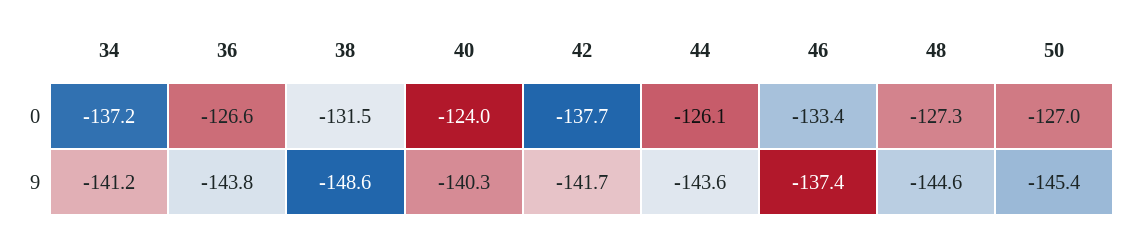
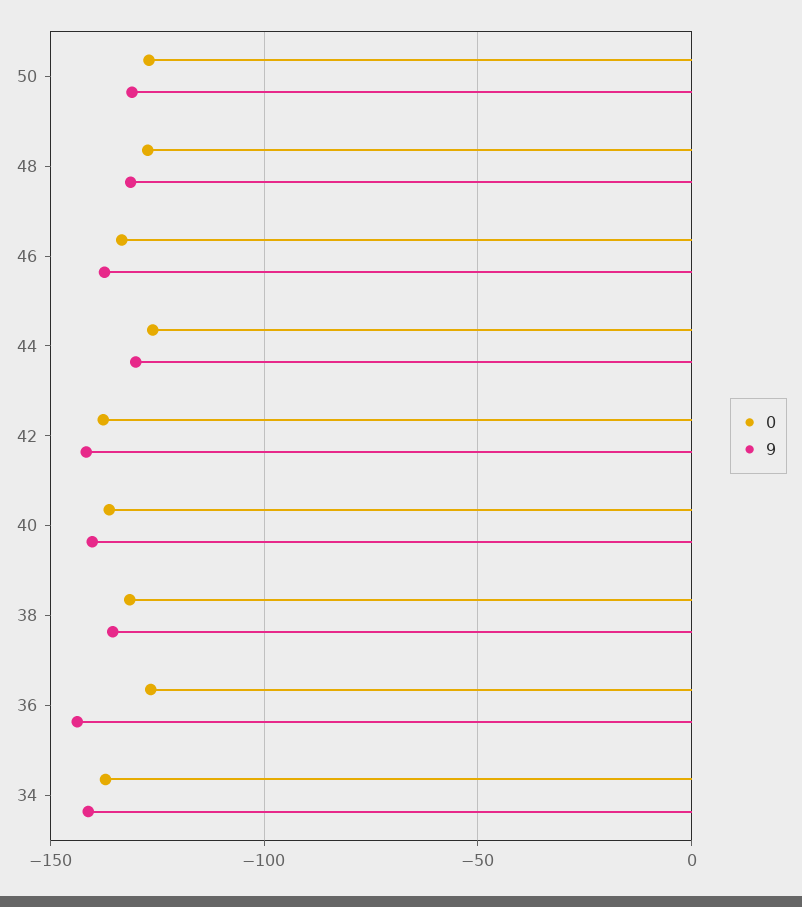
0, 40: -124 -> -135
9, 38: -148.6 -> -135
9, 44: -143.6 -> -130
9, 48: -144.6 -> -130
9, 50: -145.4 -> -130

